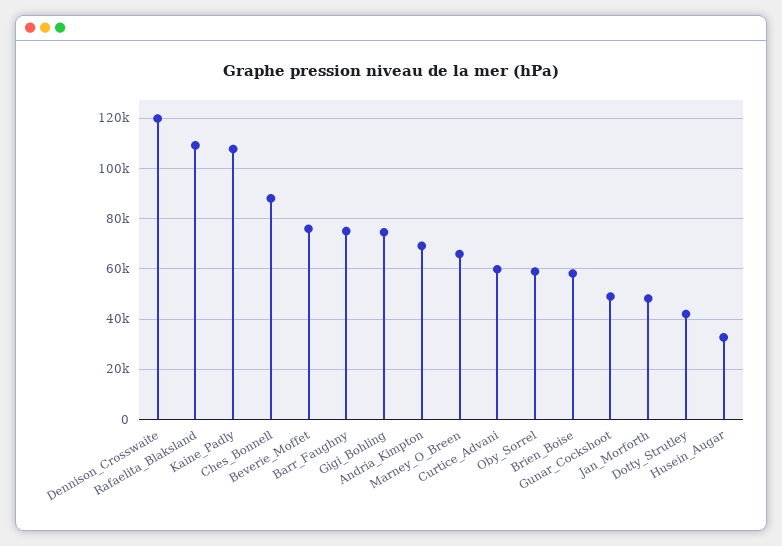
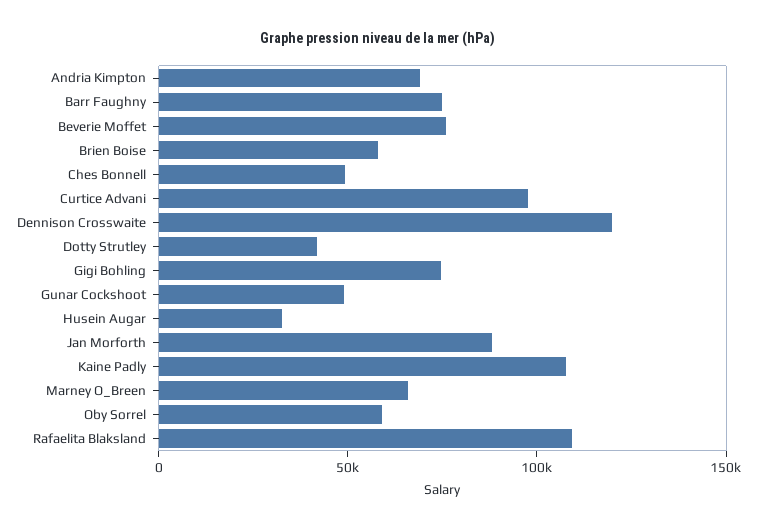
Ches_Bonnell: 87500 -> 50000
Curtice_Advani: 60000 -> 100000
Jan_Morforth: 47500 -> 90000

